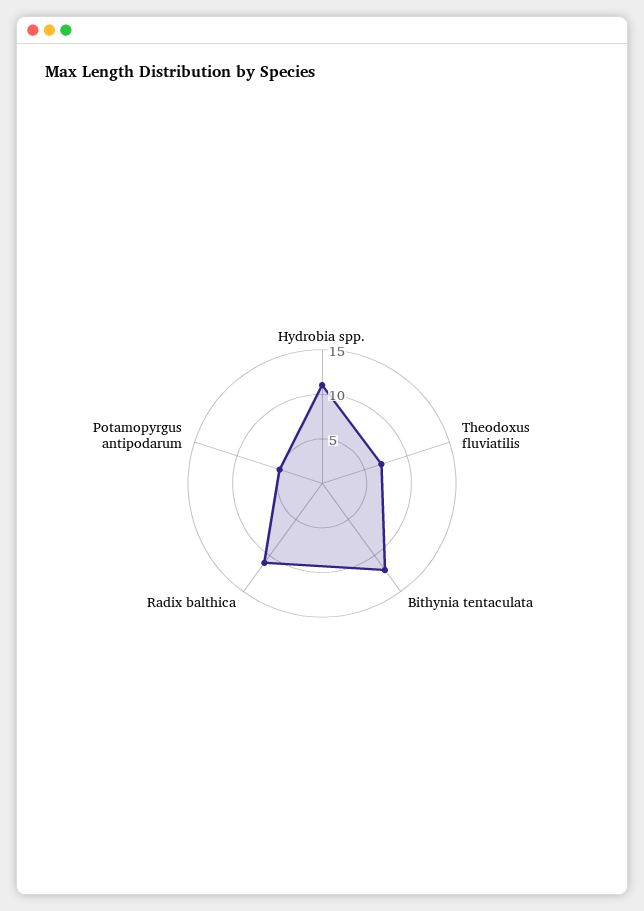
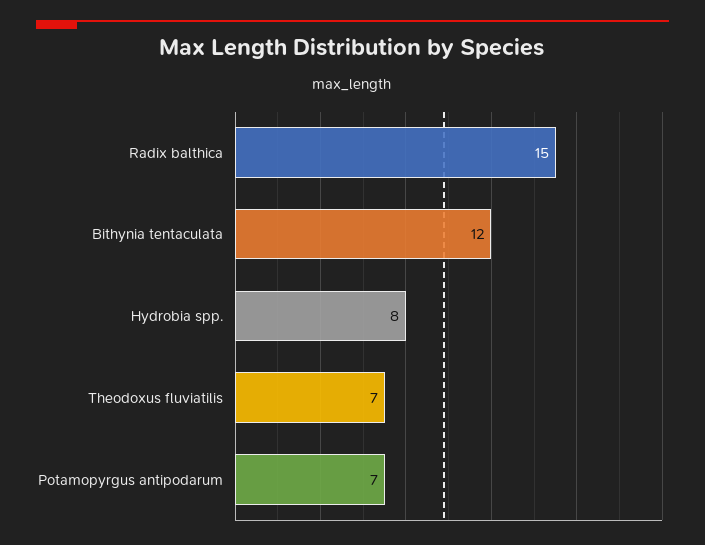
Hydrobia spp.: 11 -> 8
Radix balthica: 11 -> 15
Potamopyrgus antipodarum: 5 -> 7

